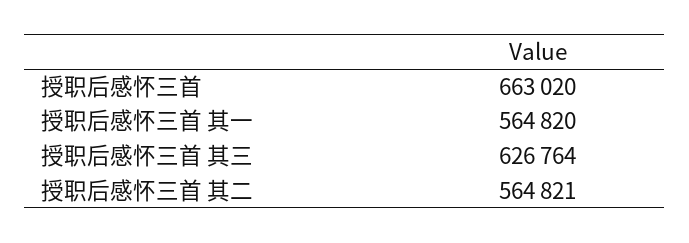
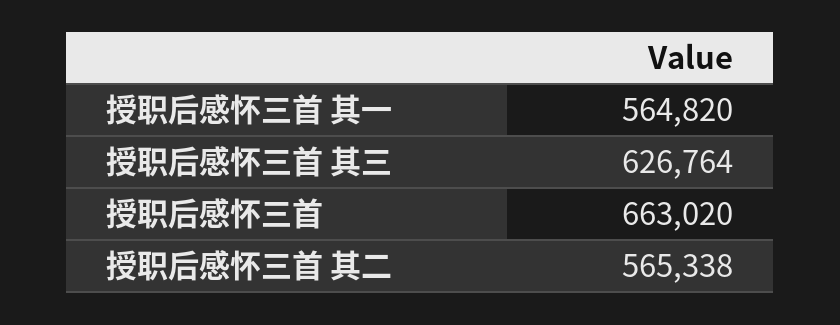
授职后感怀三首 其二: 564821 -> 565338

